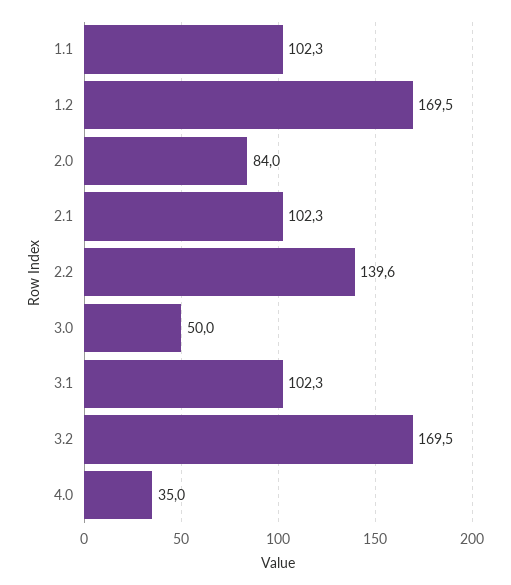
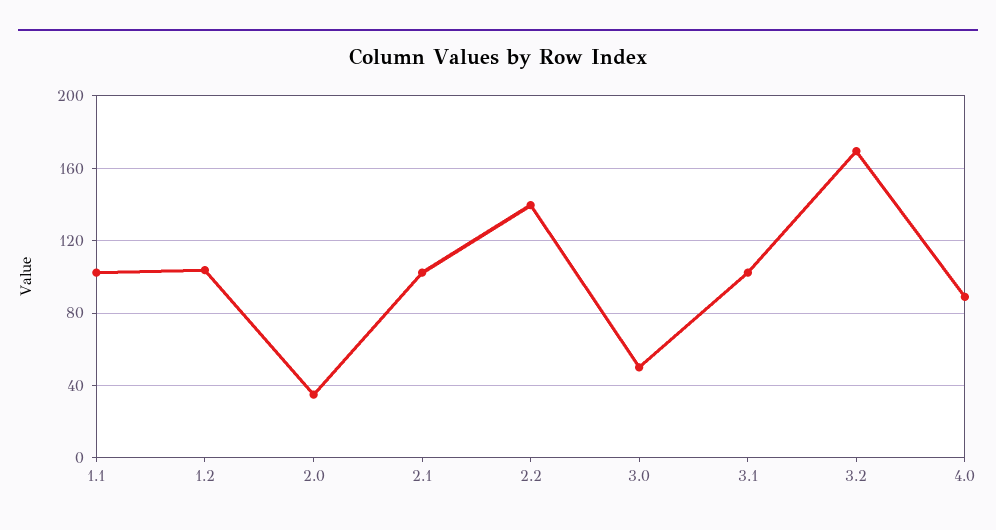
1.2: 169.5 -> 105
2.0: 84 -> 35
4.0: 35 -> 90

